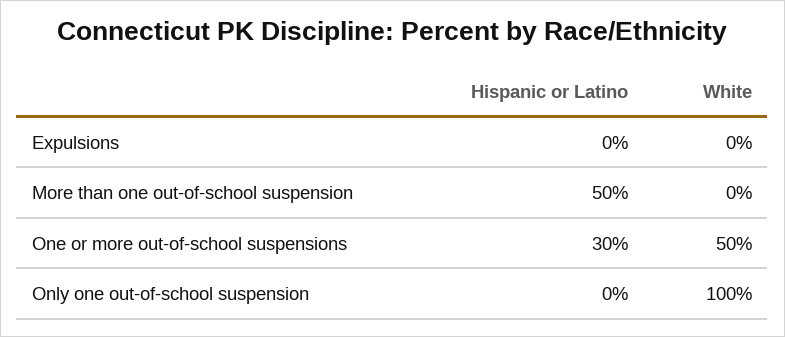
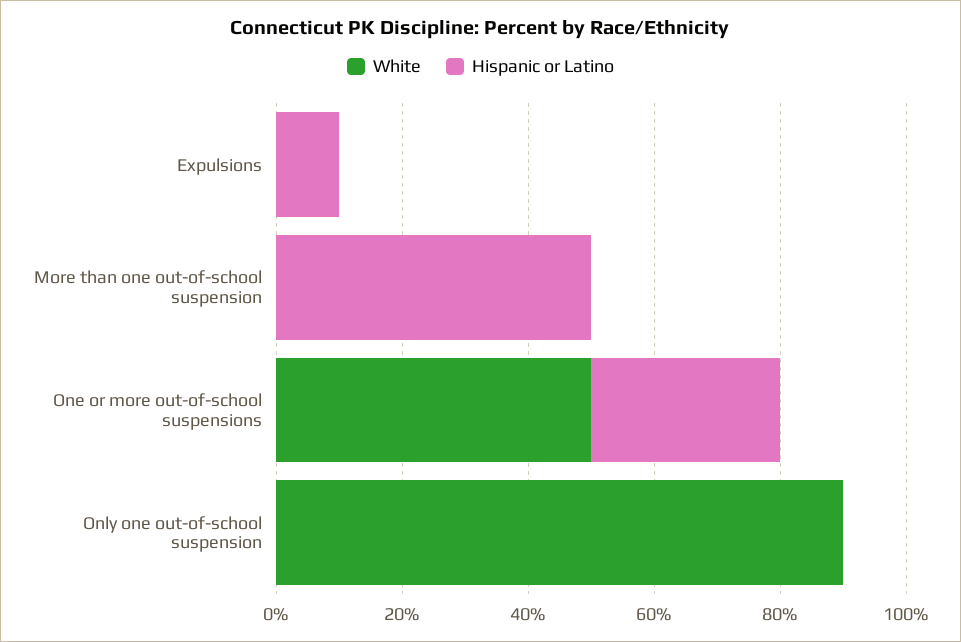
Hispanic or Latino, Expulsions: 0 -> 10
White, Only one out-of-school suspension: 100 -> 90

